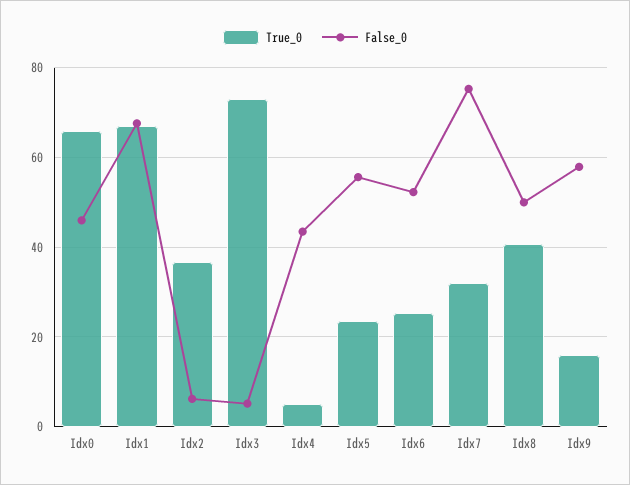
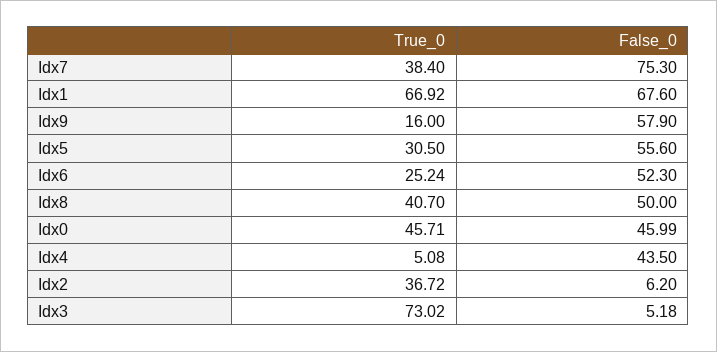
True_0, Idx0: 66 -> 45.71
True_0, Idx5: 24 -> 30.5
True_0, Idx7: 32 -> 38.4

